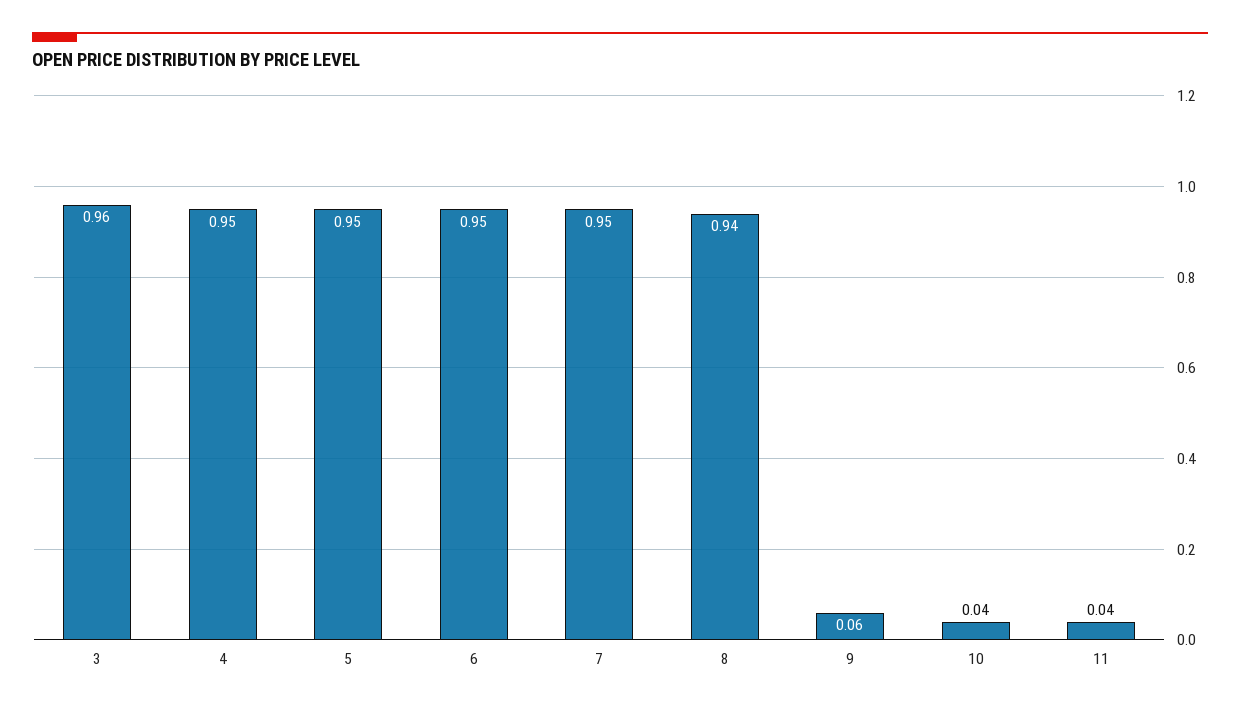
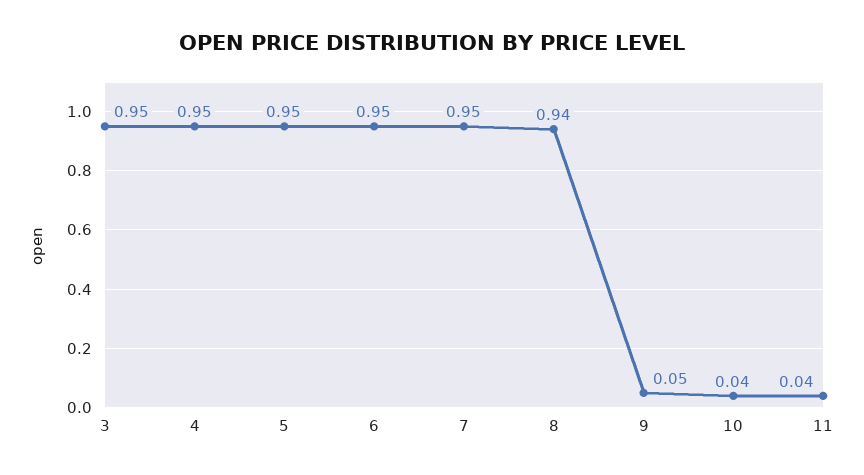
3: 0.96 -> 0.95
9: 0.06 -> 0.05

